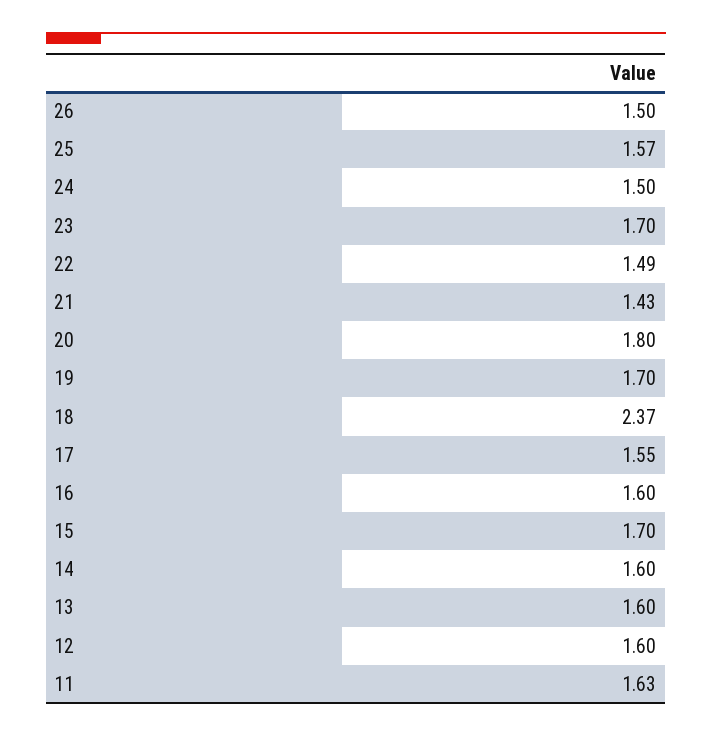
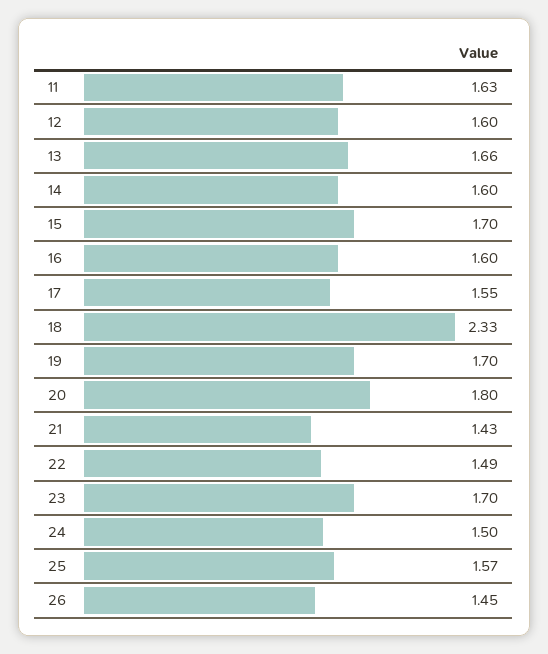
26: 1.5 -> 1.45
18: 2.37 -> 2.33
13: 1.6 -> 1.66

